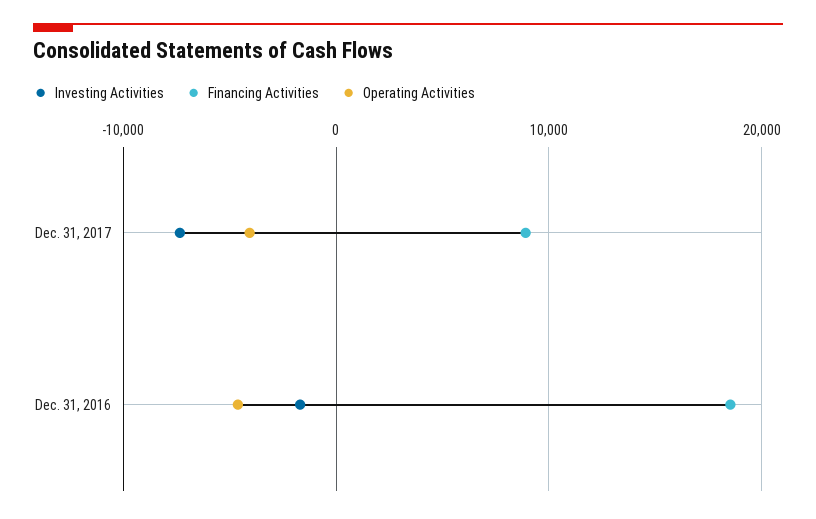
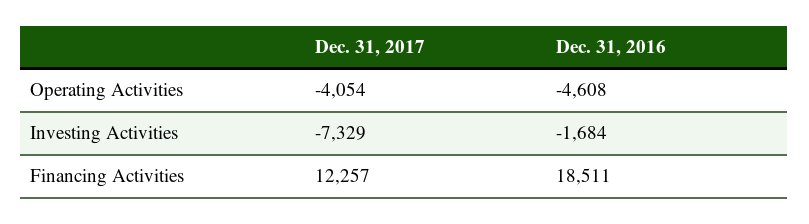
Financing Activities, Dec. 31, 2017: 9000 -> 12257

